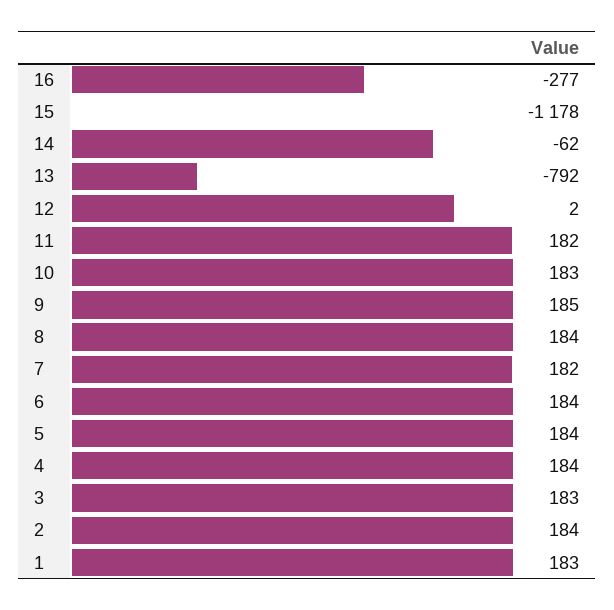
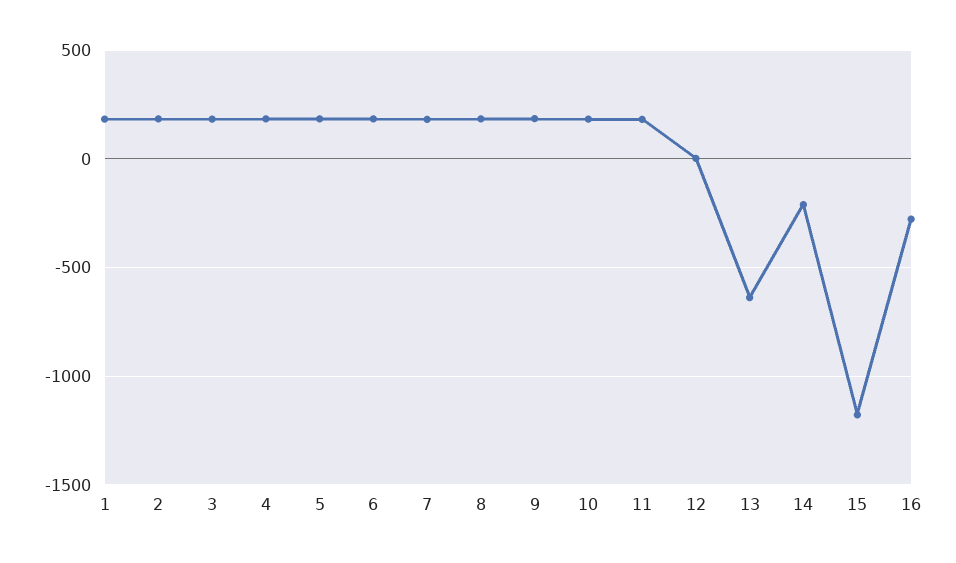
14: -62 -> -200
13: -792 -> -650

